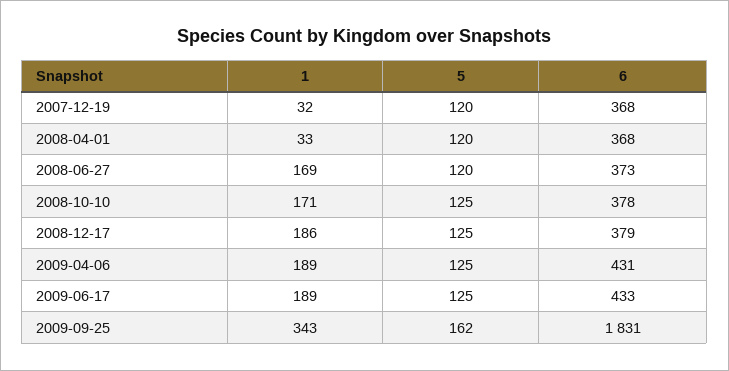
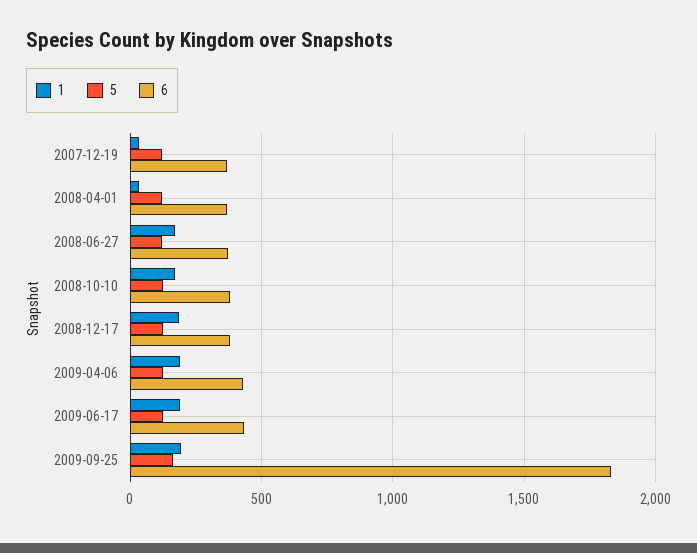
1, 2009-09-25: 343 -> 200

